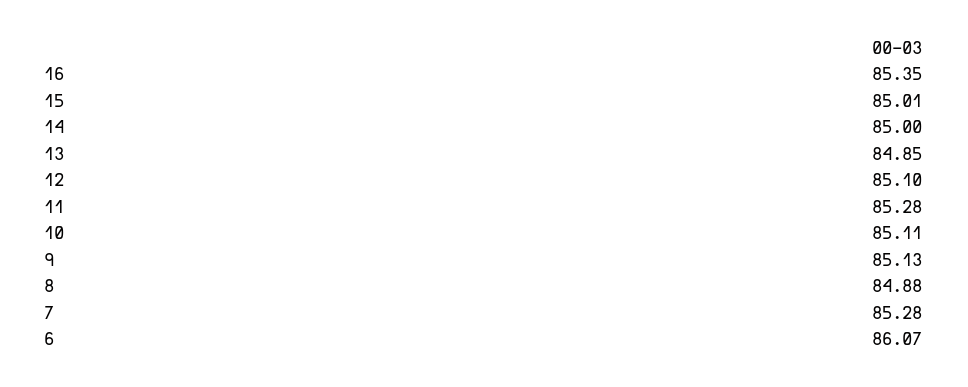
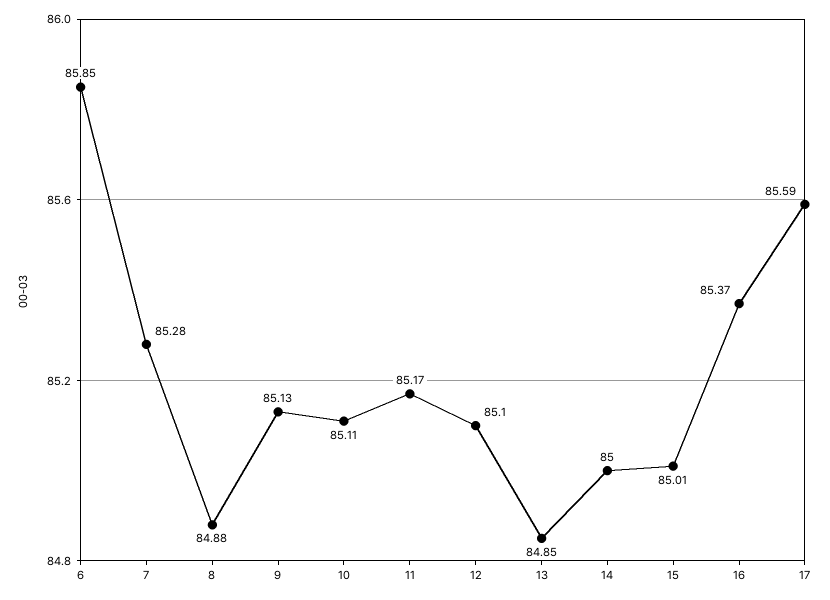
16: 85.35 -> 85.37
11: 85.28 -> 85.17
6: 86.07 -> 85.85
17: none -> 85.59

